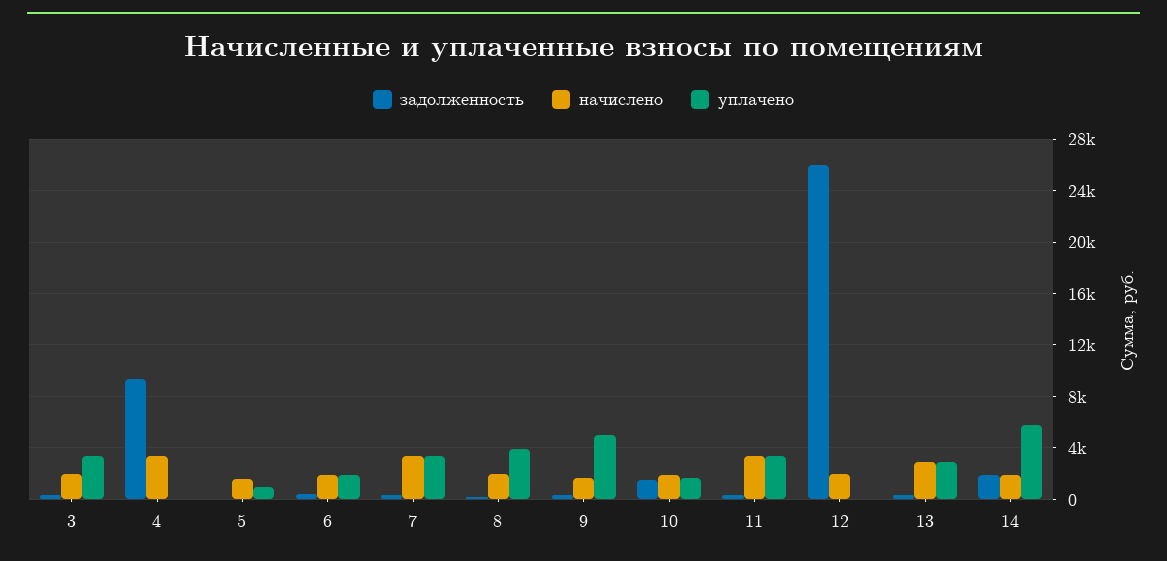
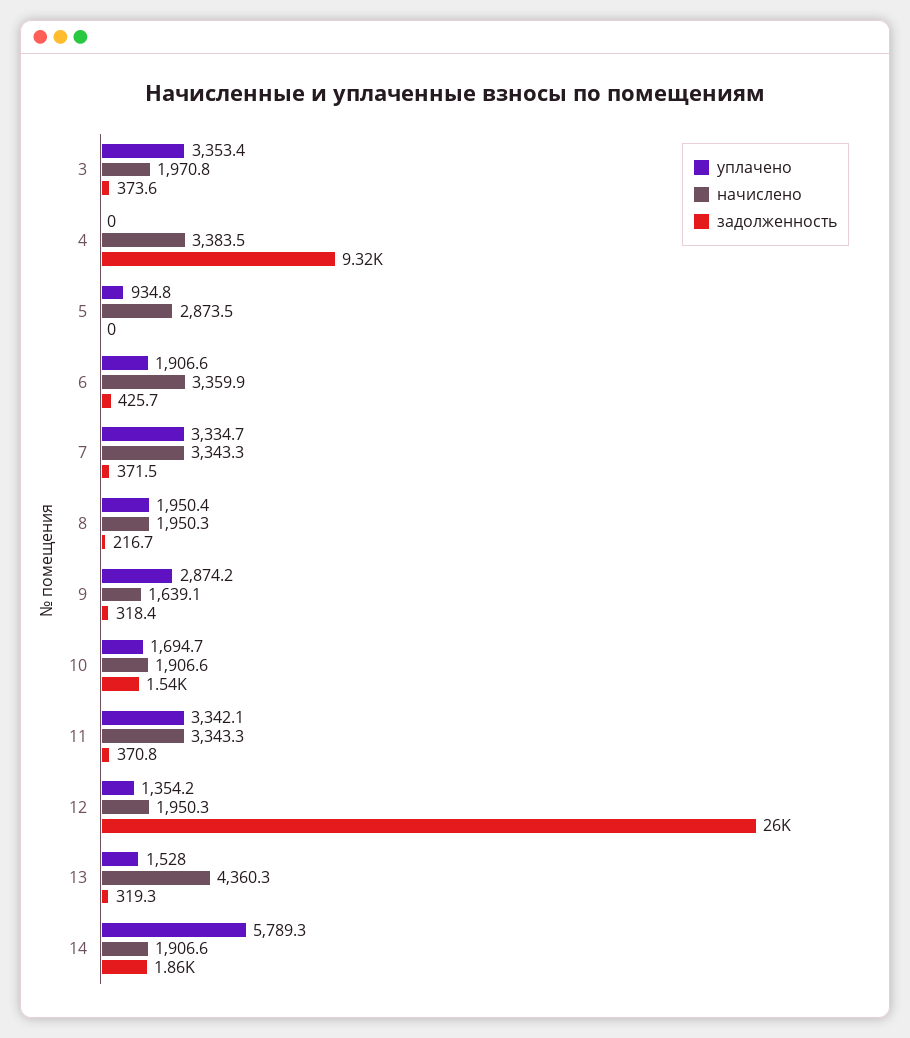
начислено, 5: 1500 -> 2873.5
начислено, 6: 2000 -> 3359.9
уплачено, 8: 4000 -> 1950.4
уплачено, 9: 5000 -> 2874.2
уплачено, 12: 0 -> 1354.2
начислено, 13: 3000 -> 4360.3
уплачено, 13: 3000 -> 1528

